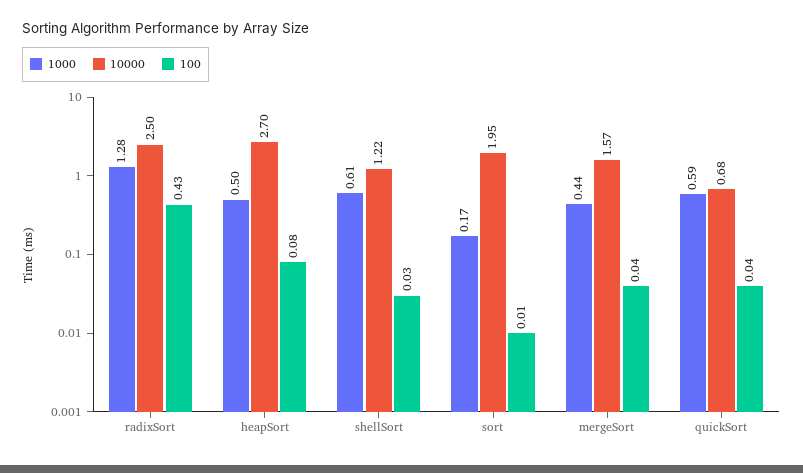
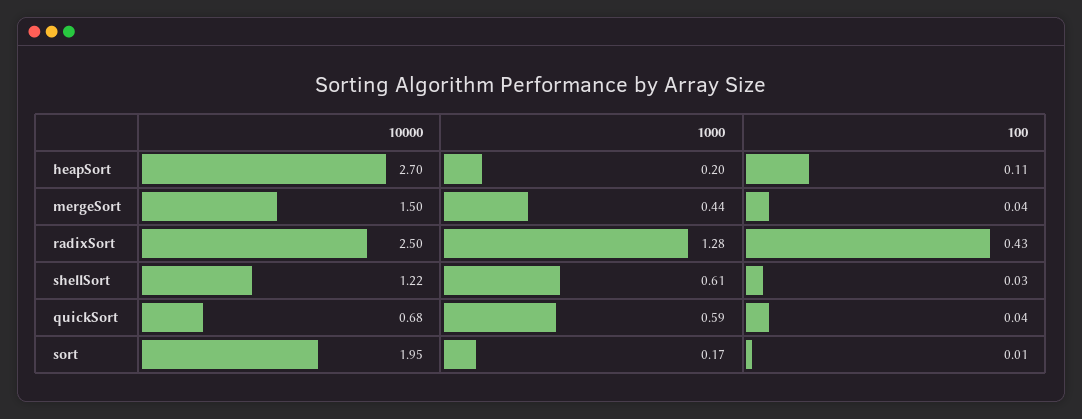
1000, heapSort: 0.5 -> 0.2
100, heapSort: 0.08 -> 0.11
10000, mergeSort: 1.57 -> 1.5

